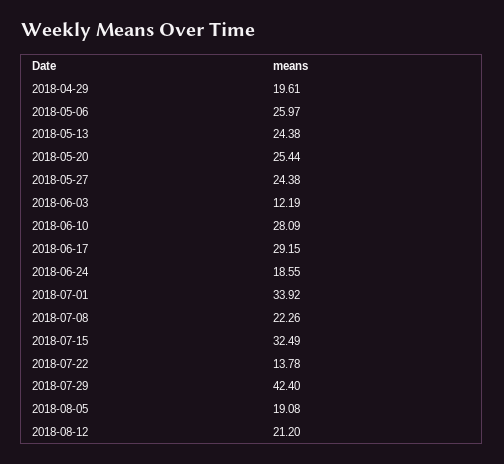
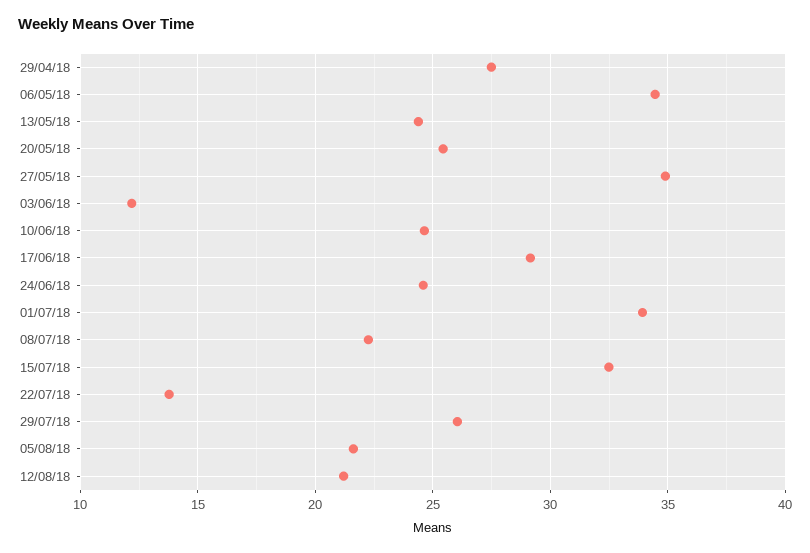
2018-04-29: 19.61 -> 27.5
2018-05-06: 25.97 -> 34.5
2018-05-27: 24.38 -> 35
2018-06-10: 28.09 -> 24.5
2018-06-24: 18.55 -> 24.5
2018-07-29: 42.4 -> 26
2018-08-05: 19.08 -> 21.5

